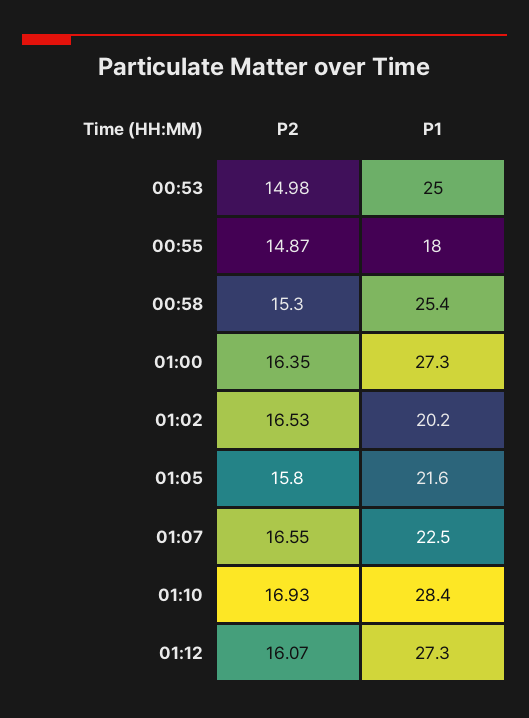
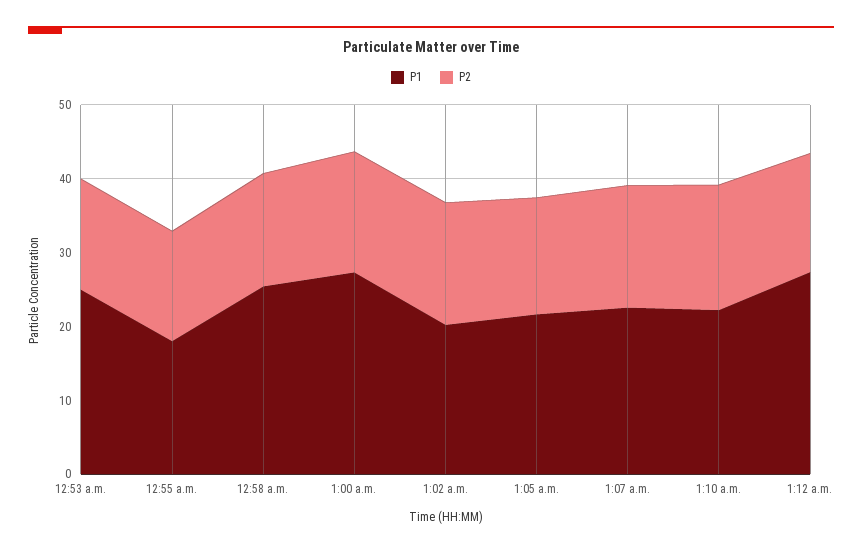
P1, 01:10: 28.4 -> 22

